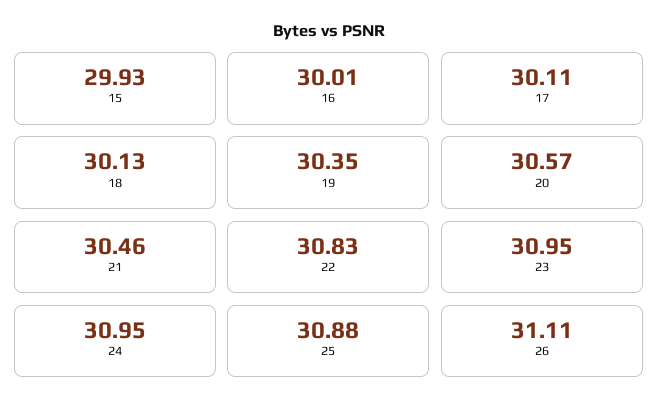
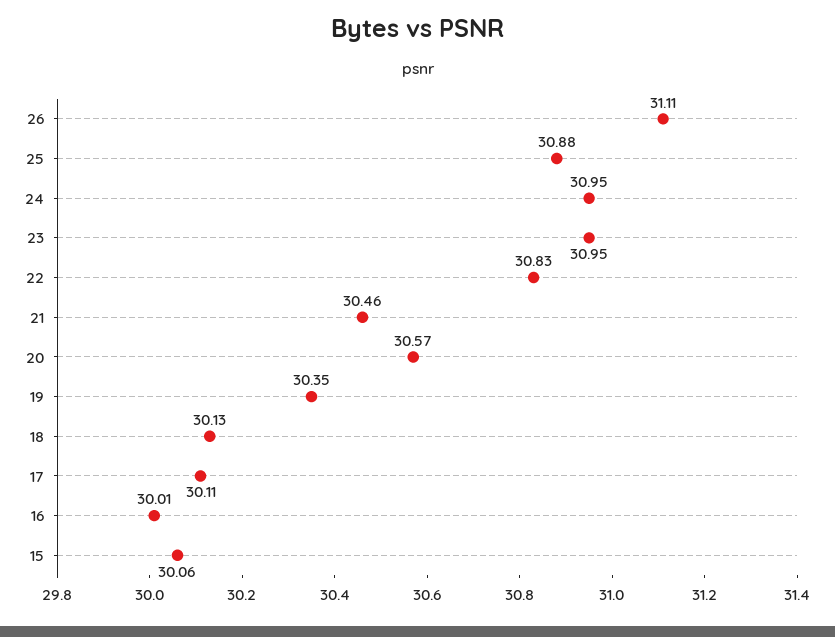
15: 29.93 -> 30.06

